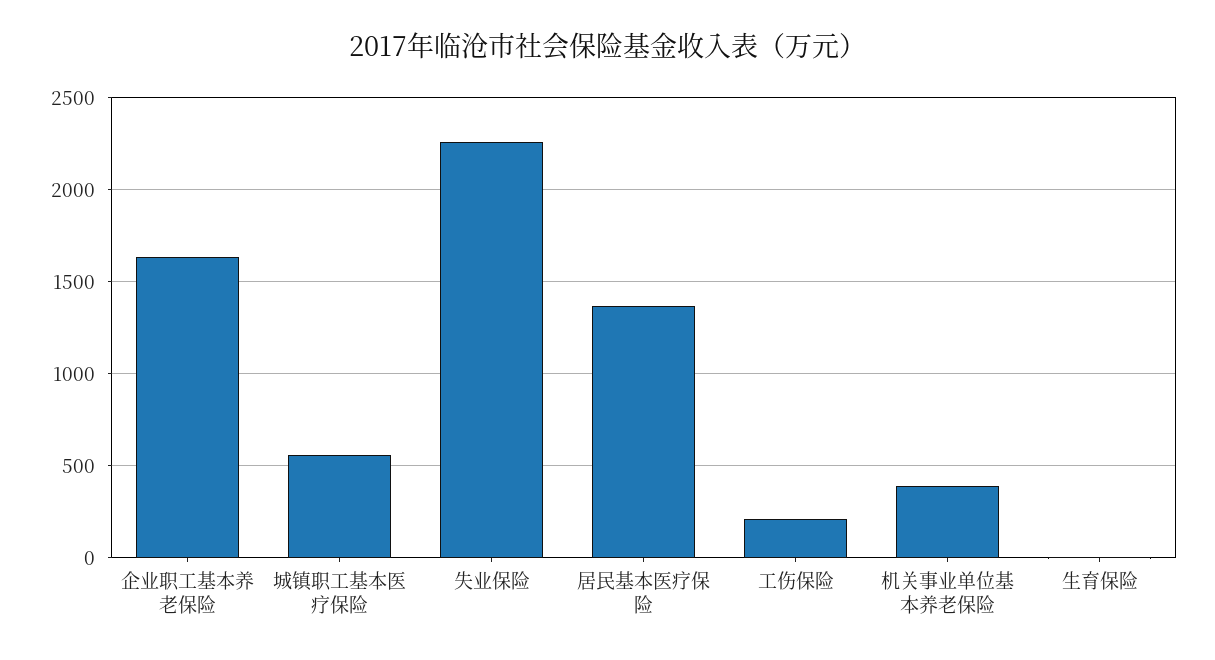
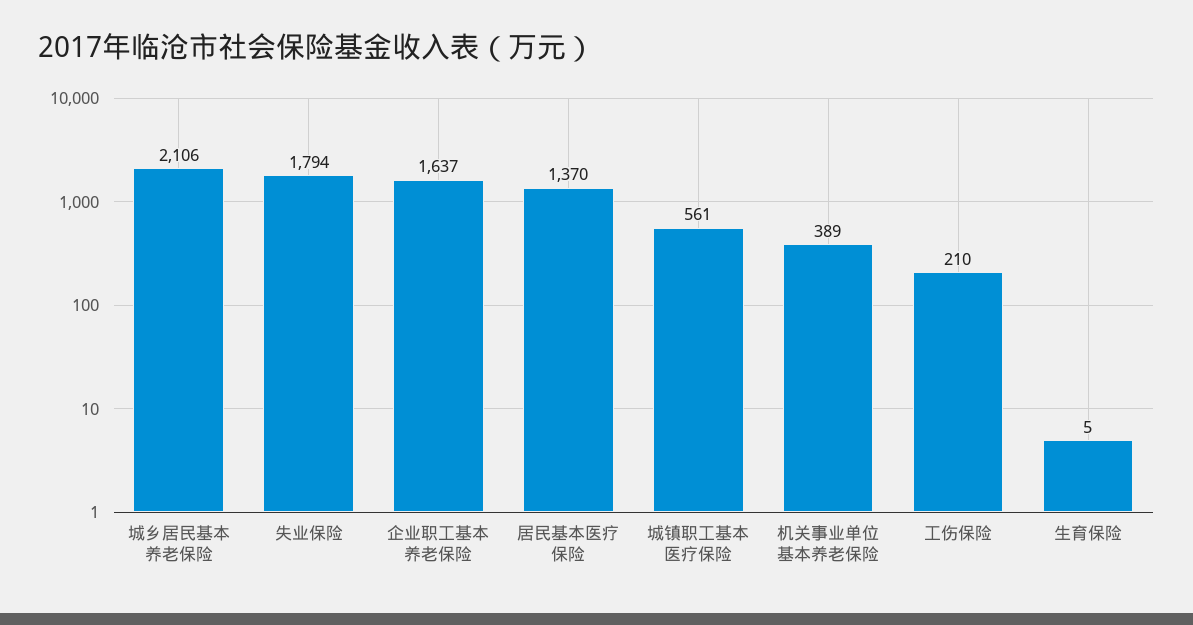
失业保险: 2250 -> 1794
城乡居民基本养老保险: none -> 2106

